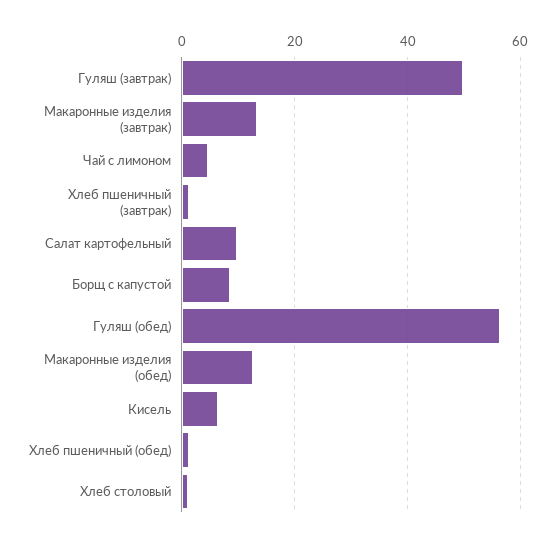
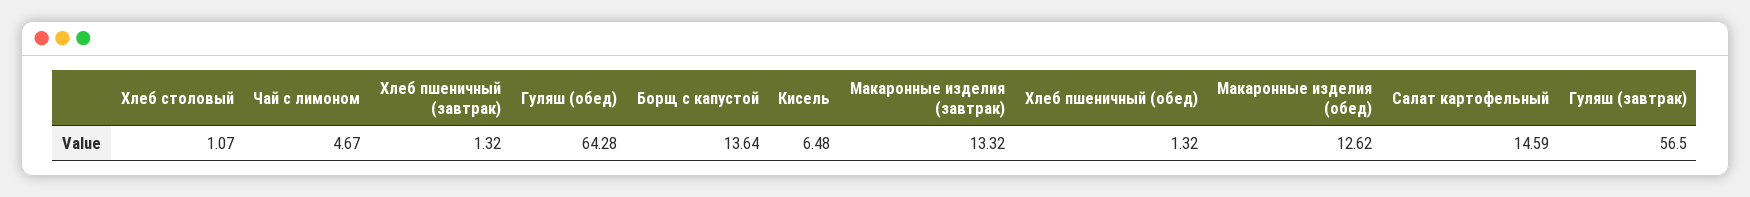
Гуляш (завтрак): 50 -> 56.5
Салат картофельный: 10 -> 14.59
Борщ с капустой: 8 -> 13.64
Гуляш (обед): 56 -> 64.28

